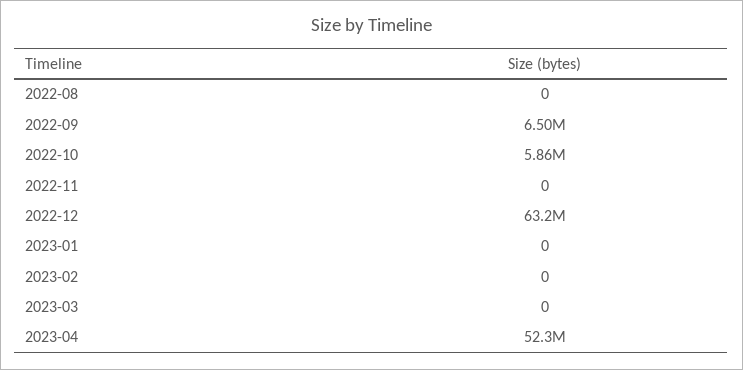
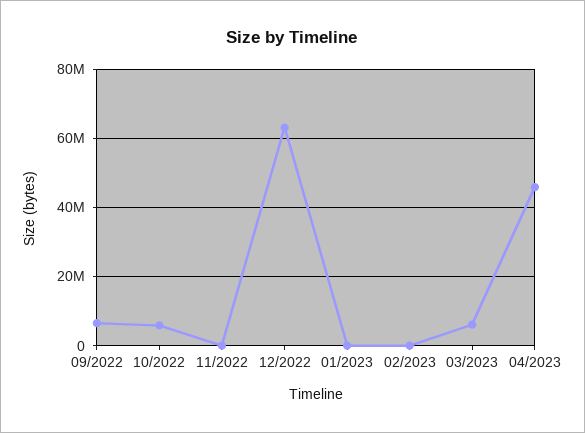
2022-08: 0 -> none
2023-03: 0 -> 6000000
2023-04: 52300000 -> 46000000

